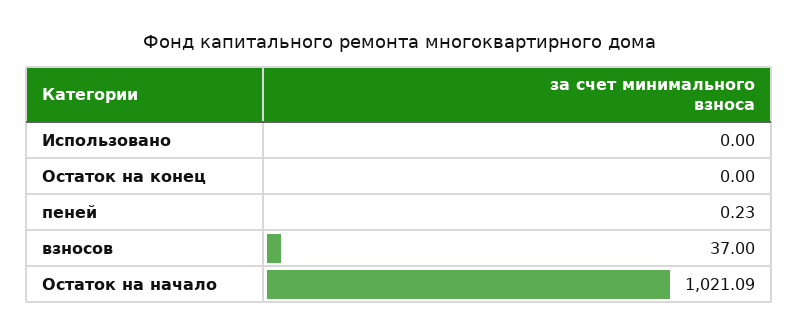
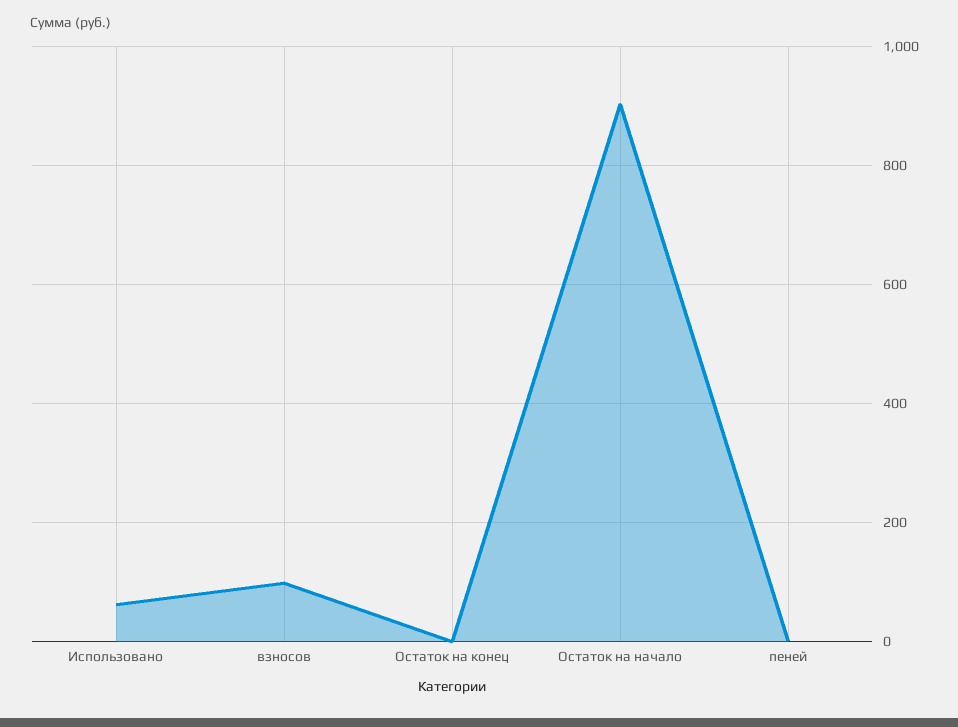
Использовано: 0 -> 60
взносов: 37 -> 100
Остаток на начало: 1021.09 -> 900

